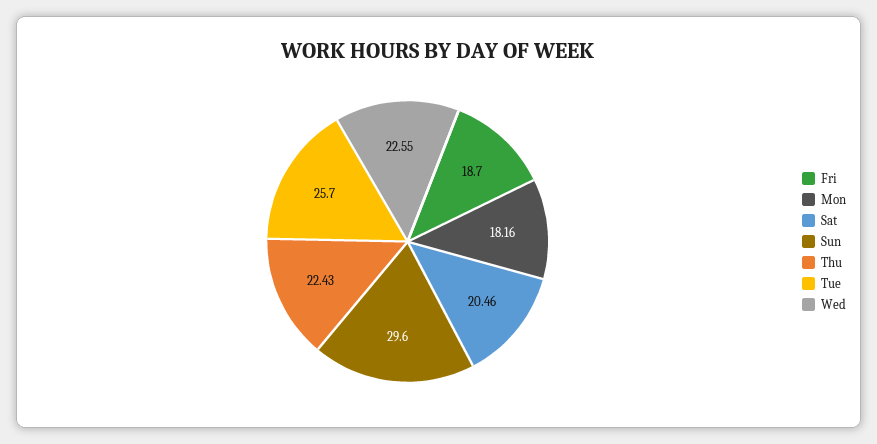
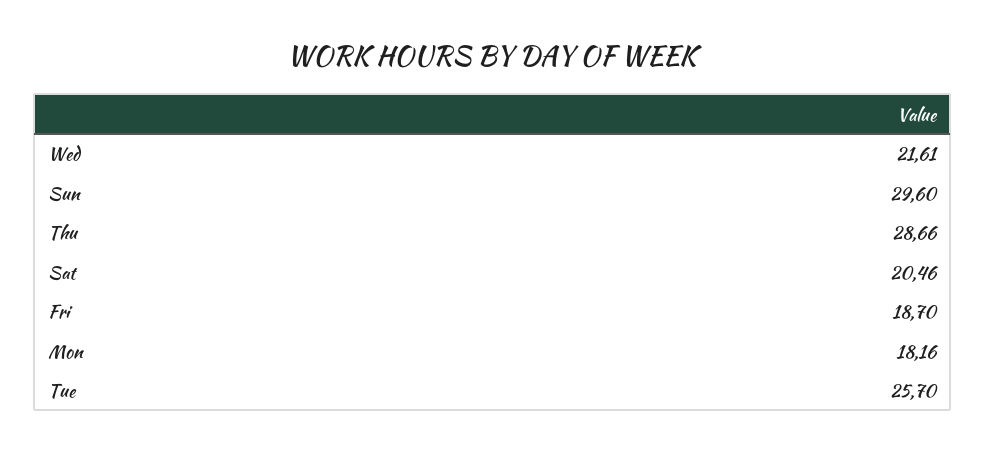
Thu: 22.43 -> 28.66
Wed: 22.55 -> 21.61

